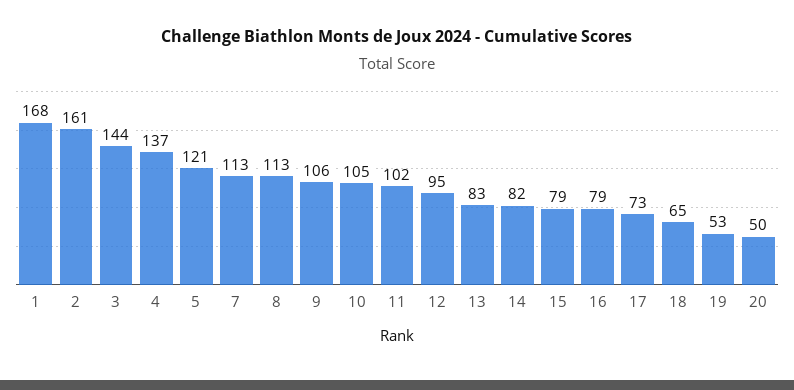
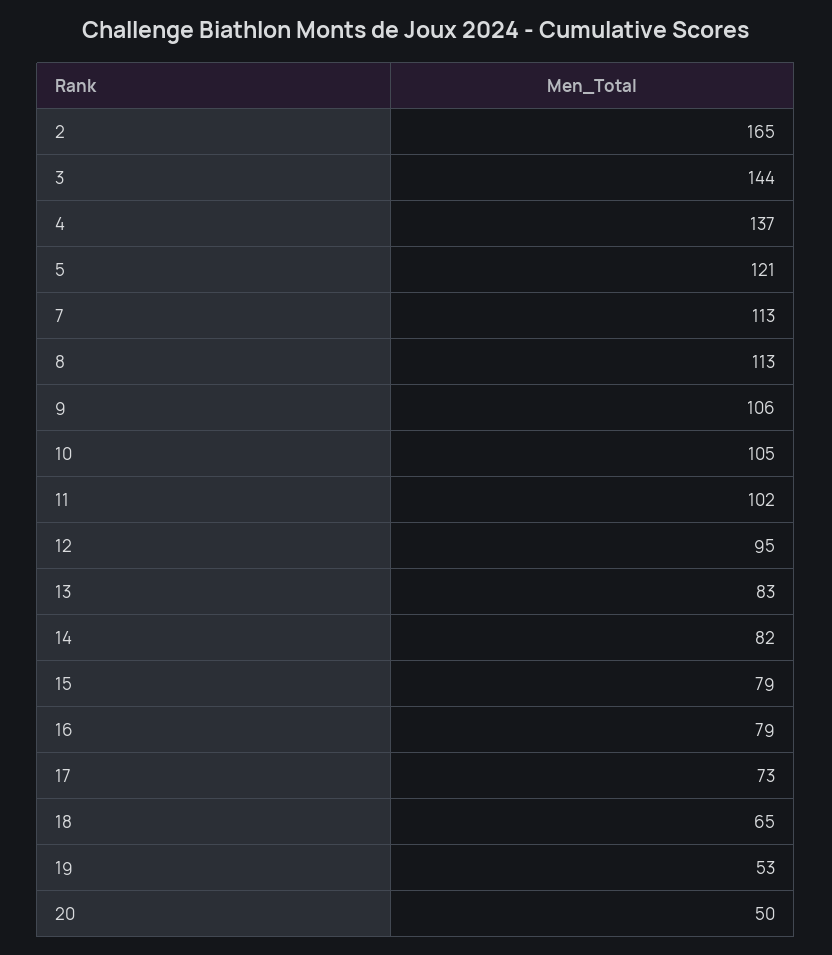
1: 168 -> none
2: 161 -> 165

